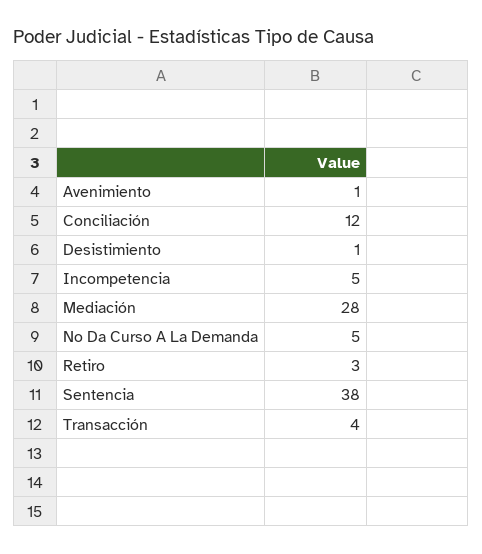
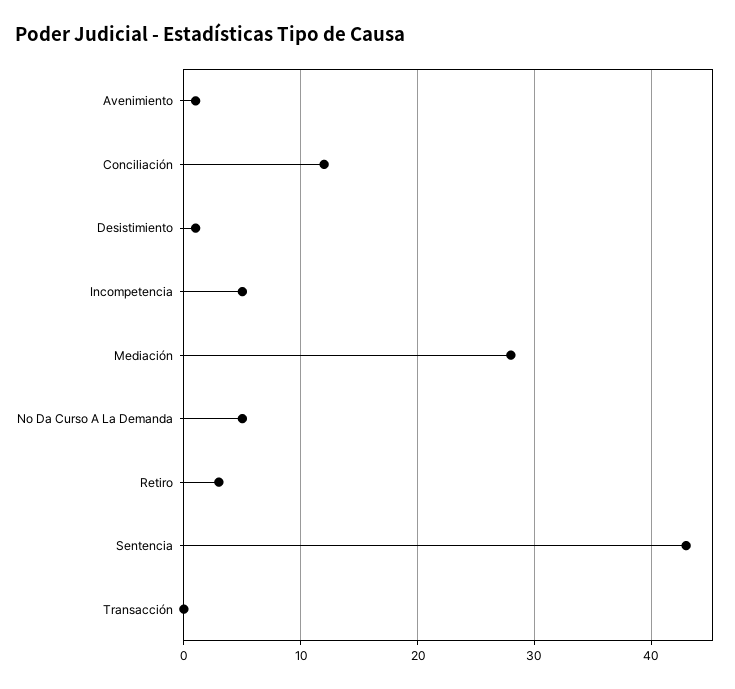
Sentencia: 38 -> 43
Transacción: 4 -> 0

